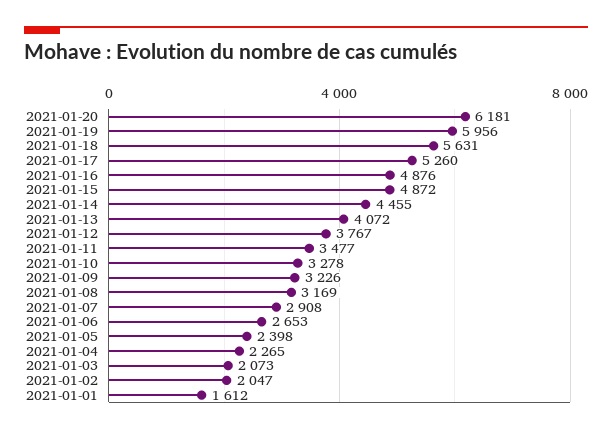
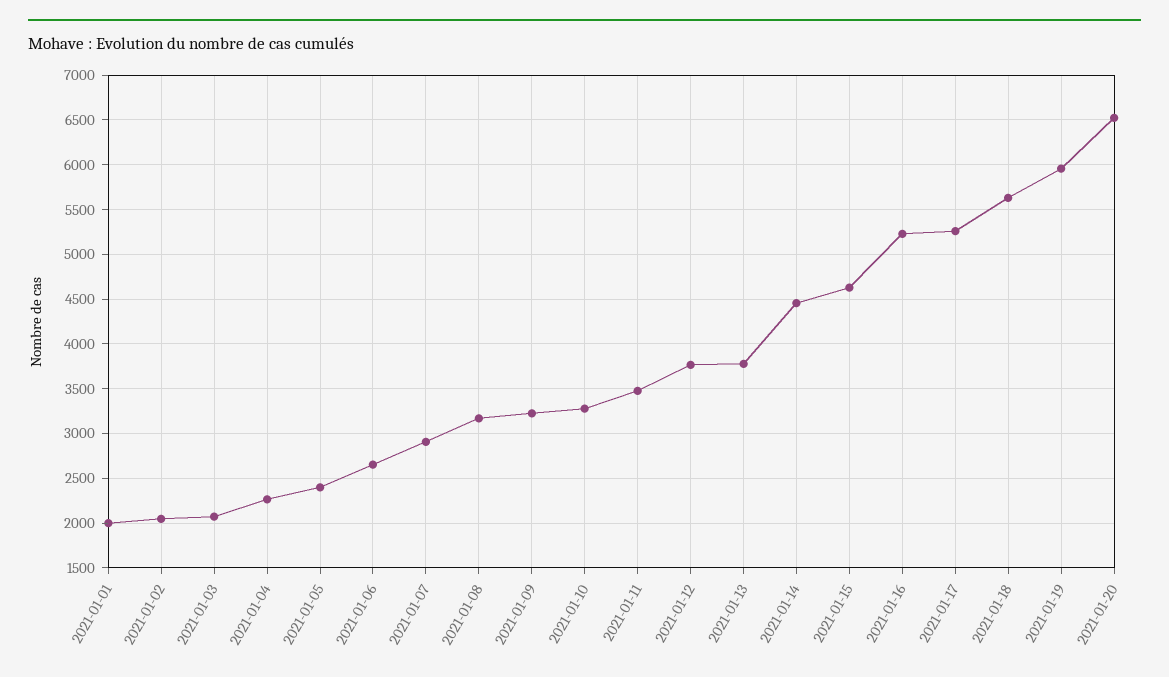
2021-01-20: 6181 -> 6500
2021-01-16: 4876 -> 5200
2021-01-15: 4872 -> 4600
2021-01-13: 4072 -> 3800
2021-01-01: 1612 -> 2000

